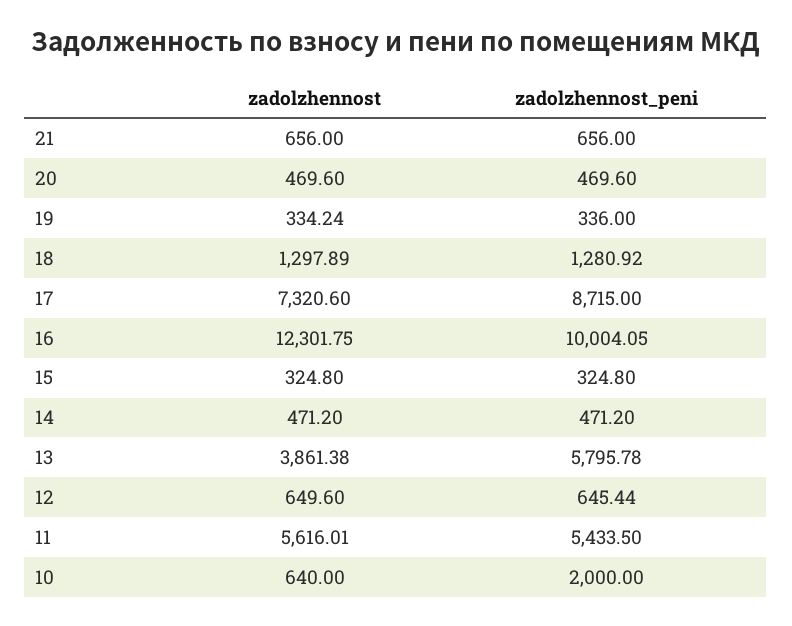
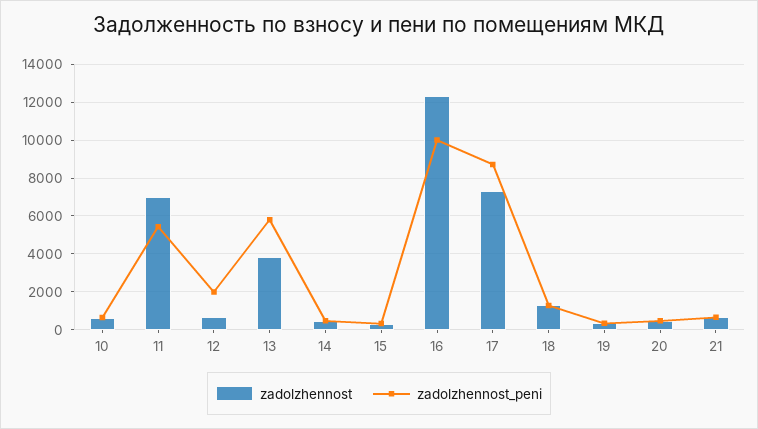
zadolzhennost_peni, 12: 645.44 -> 2000
zadolzhennost, 11: 5616.01 -> 7000
zadolzhennost_peni, 10: 2000 -> 500

